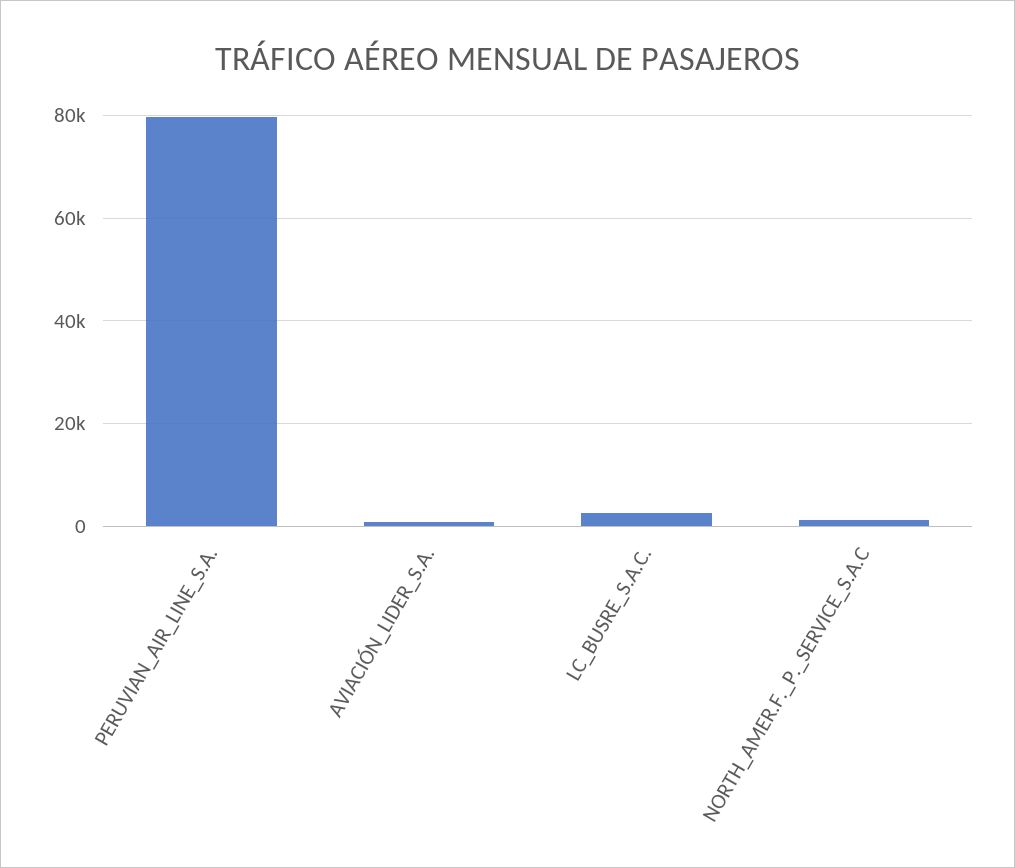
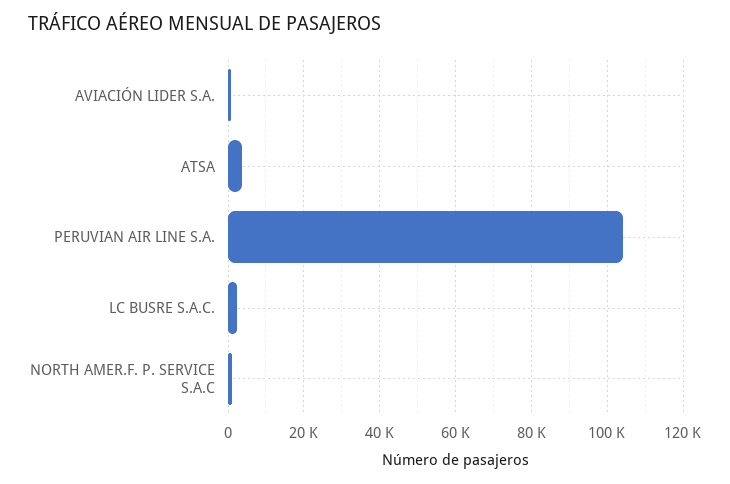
PERUVIAN_AIR_LINE_S.A.: 80000 -> 104000
ATSA: none -> 4000

